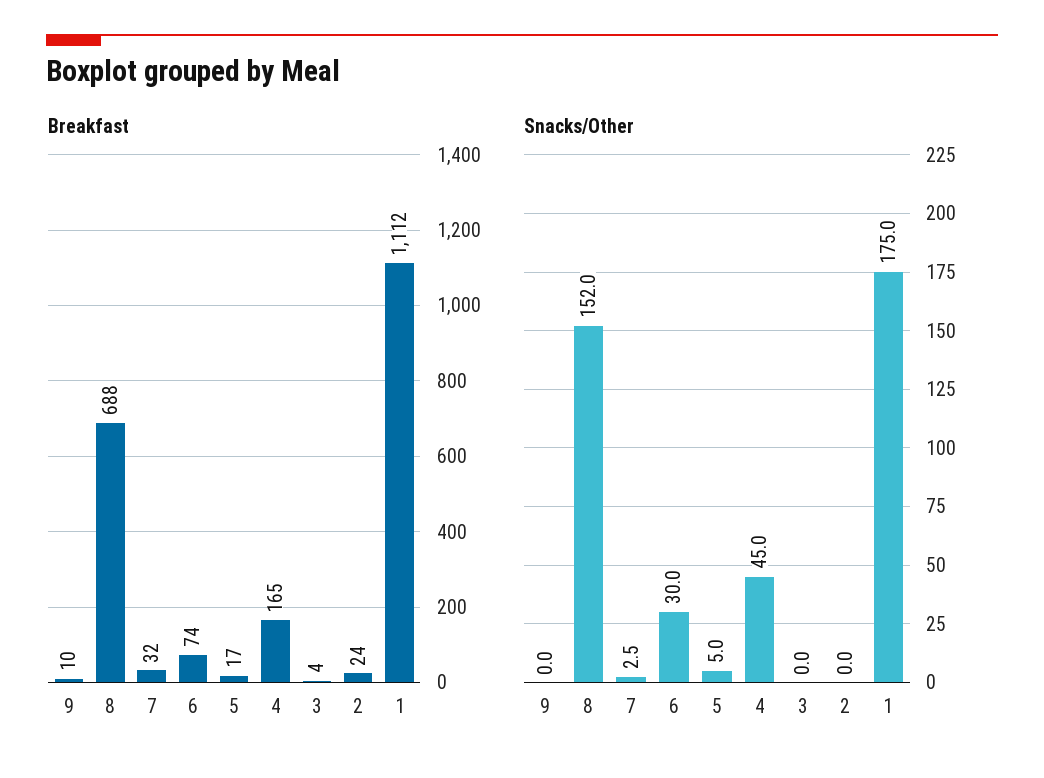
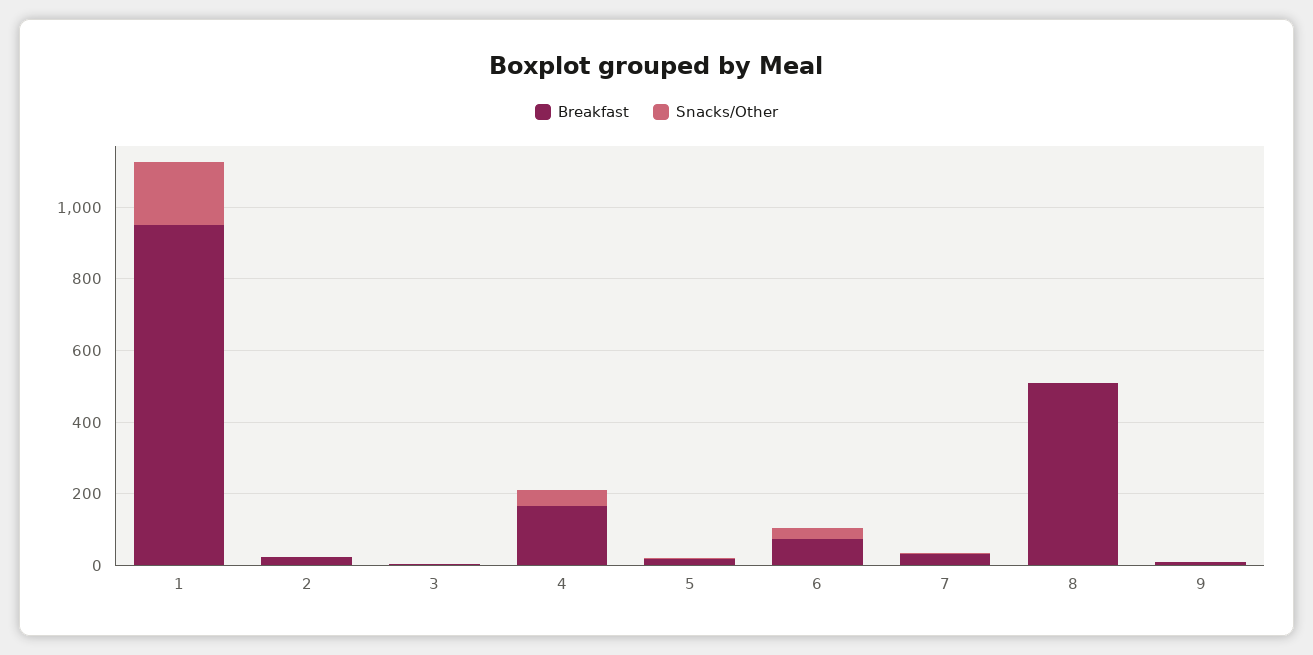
Breakfast, 8: 688 -> 500
Breakfast, 1: 1112 -> 950
Snacks/Other, 8: 152 -> 0

